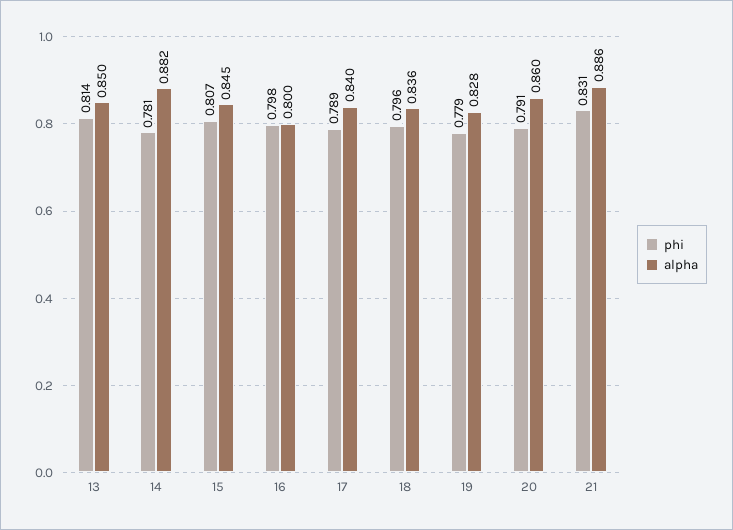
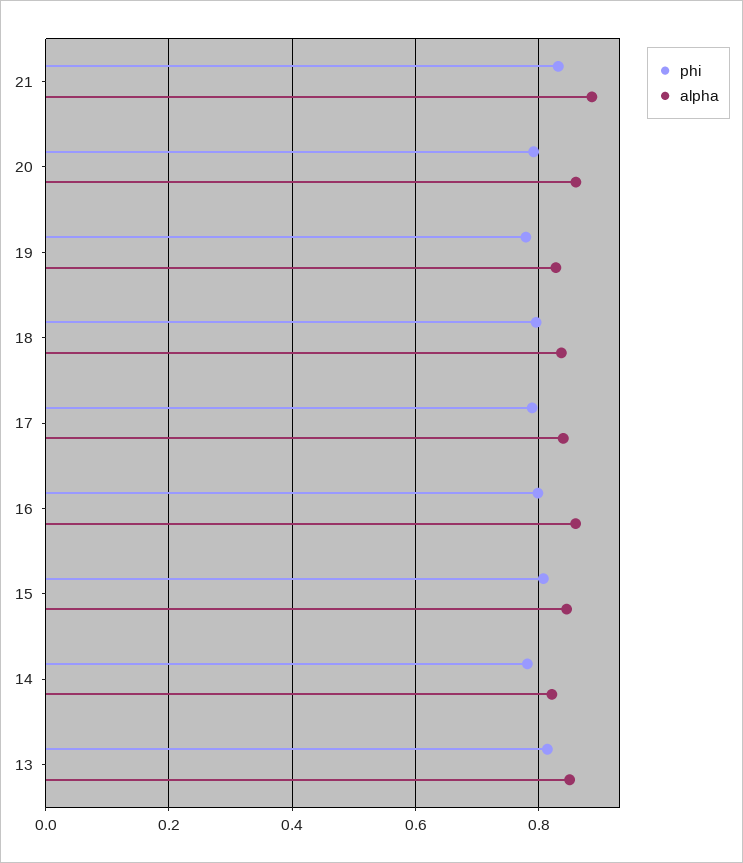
alpha, 14: 0.882 -> 0.82
alpha, 16: 0.8 -> 0.86

